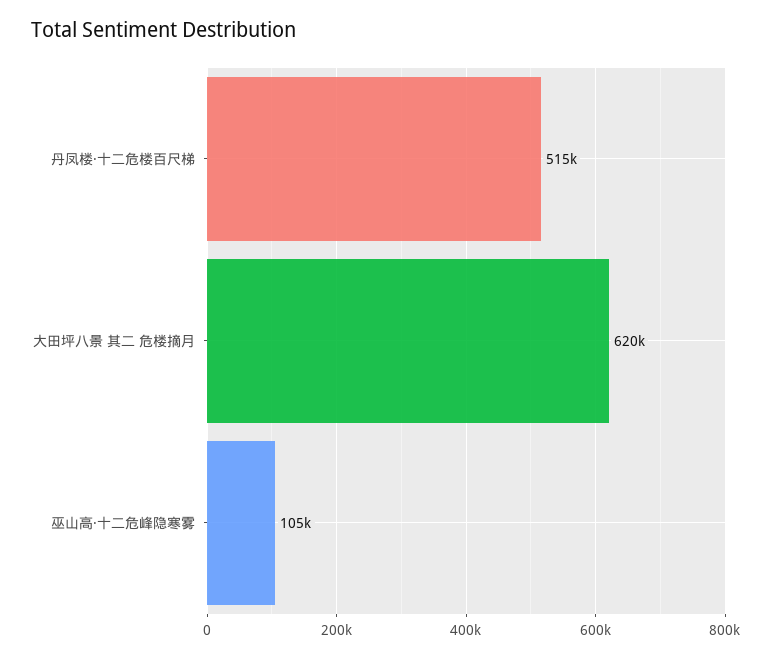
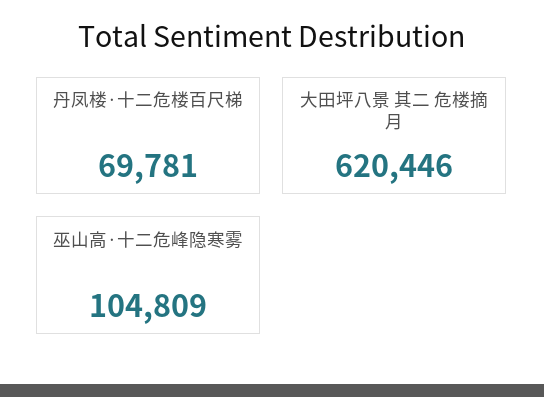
丹凤楼·十二危楼百尺梯: 515000 -> 69781

